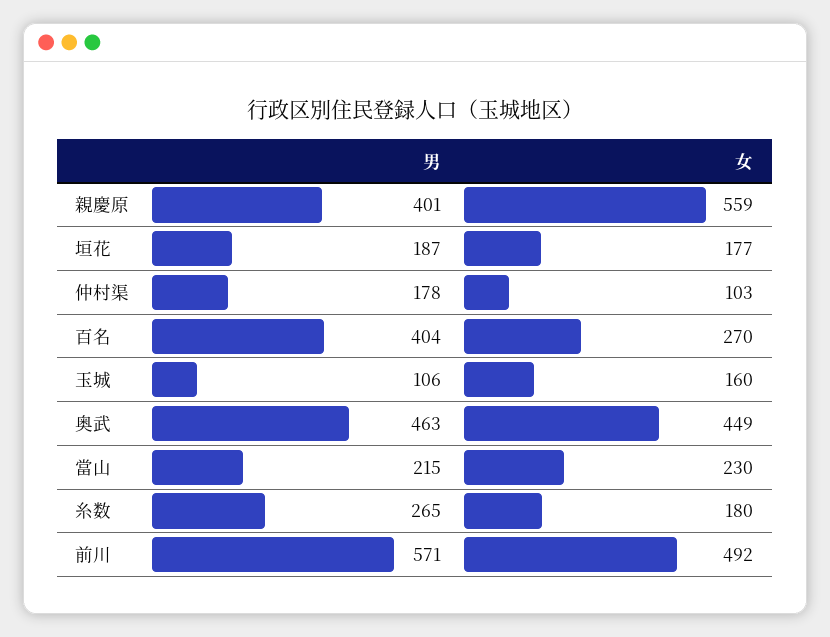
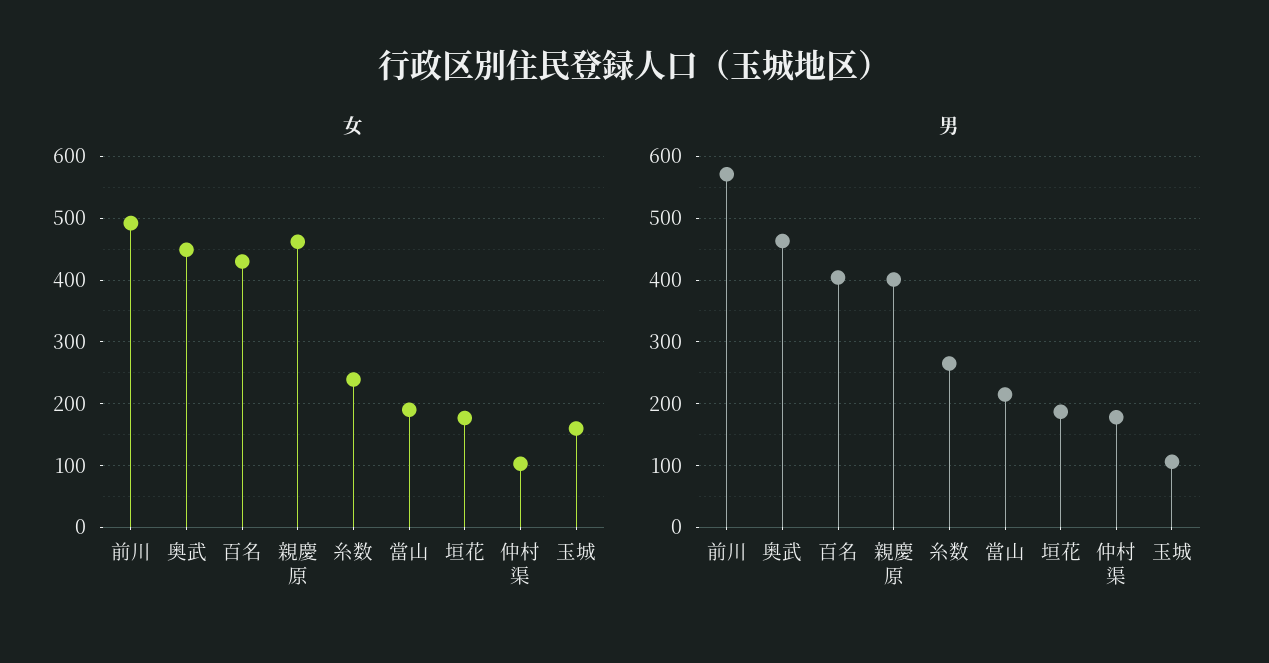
女, 親慶原: 559 -> 460
女, 百名: 270 -> 430
女, 當山: 230 -> 190
女, 糸数: 180 -> 240

